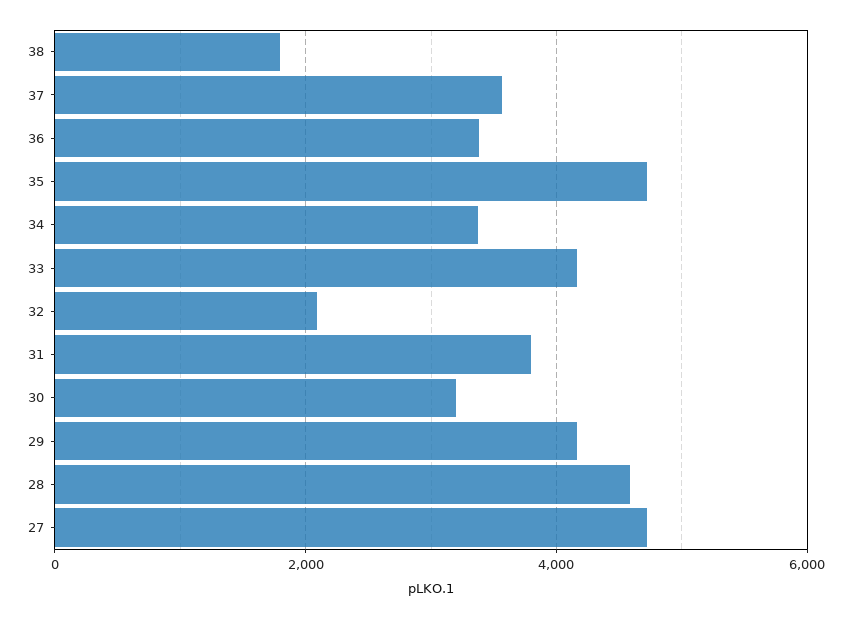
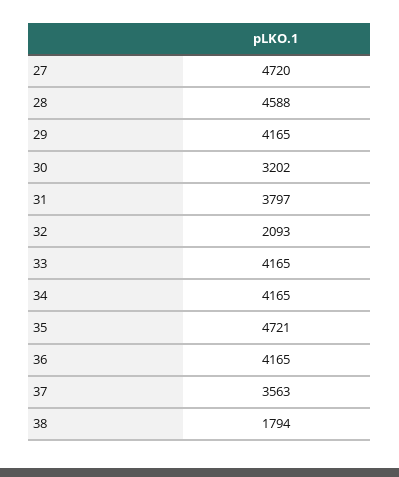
36: 3400 -> 4165
34: 3400 -> 4165

